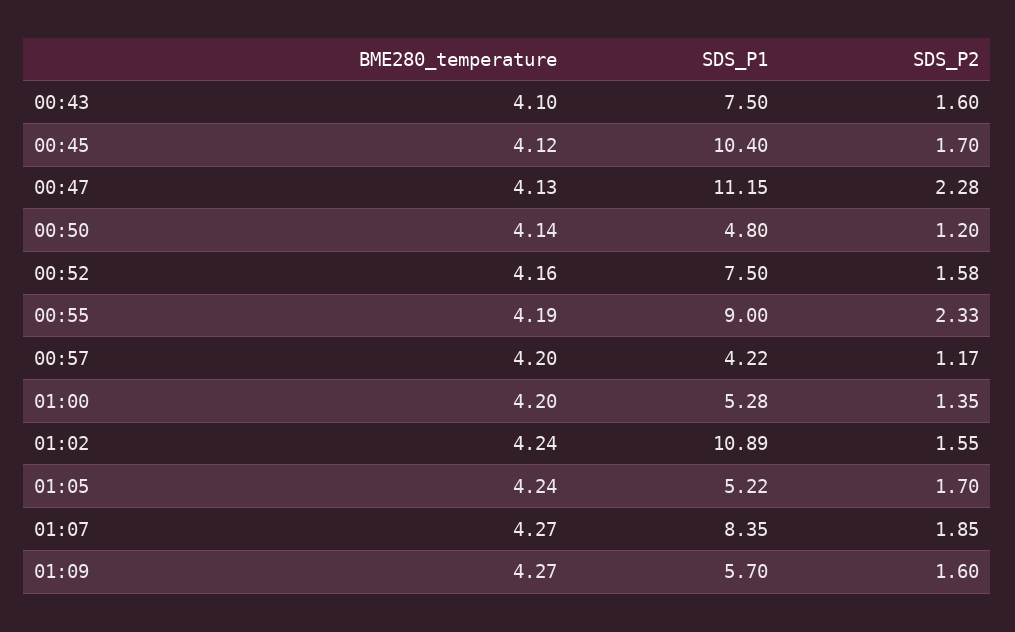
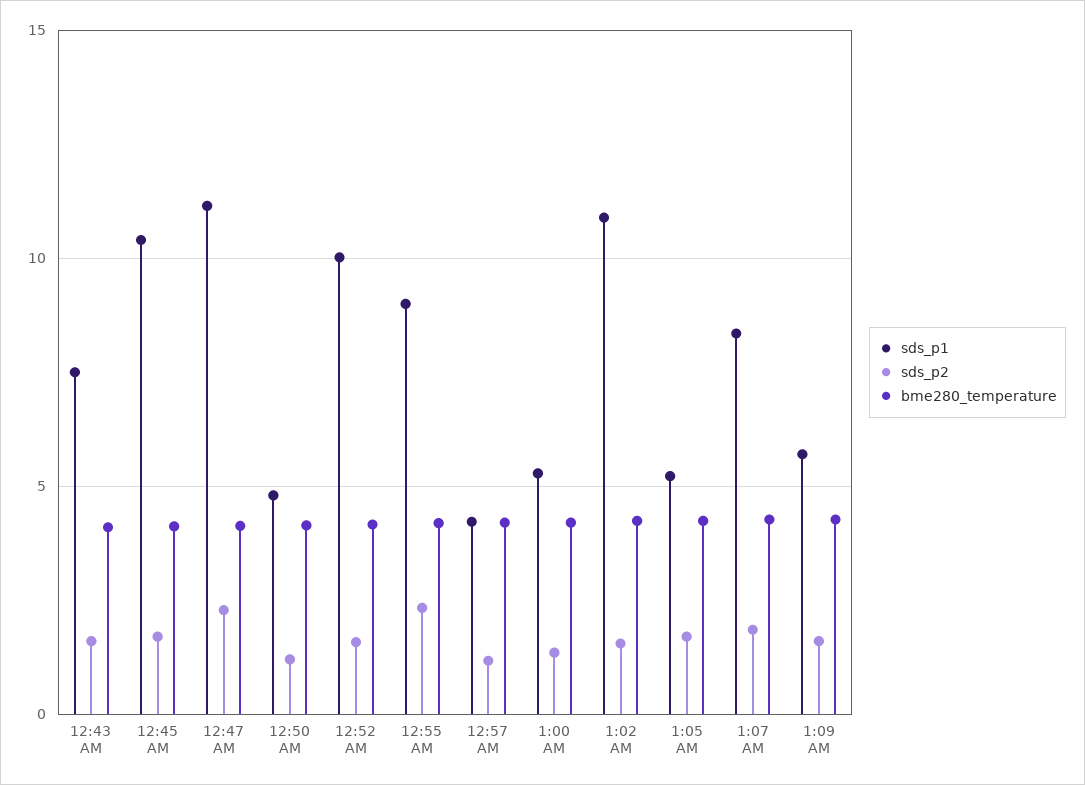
SDS_P1, 00:52: 7.5 -> 10

